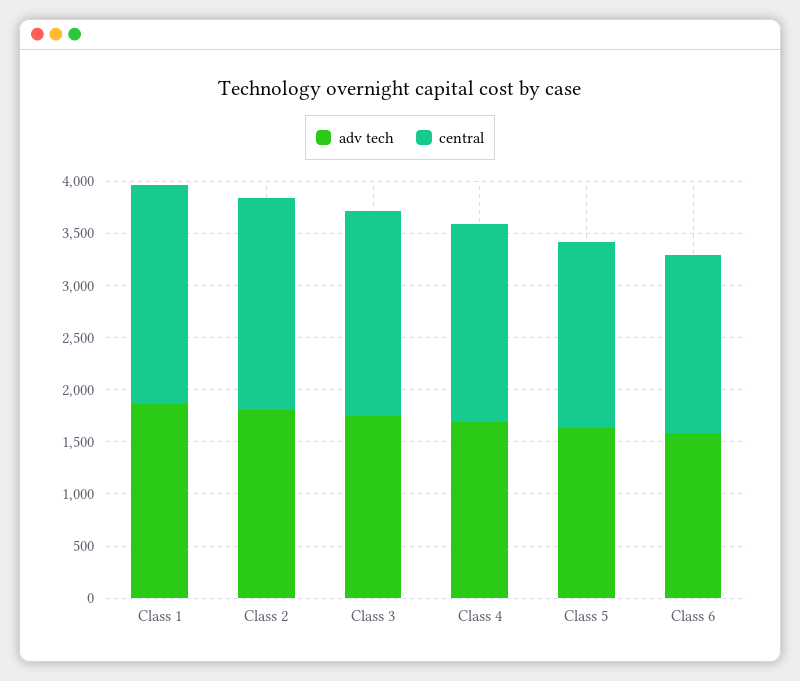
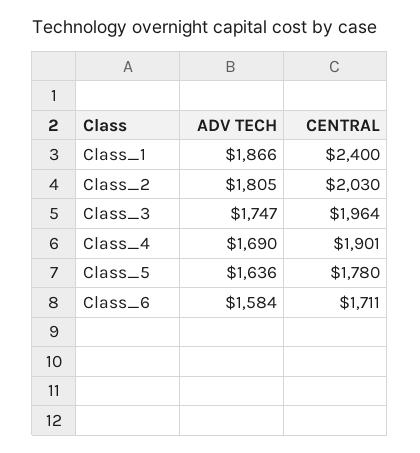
central, Class 1: 2100 -> 2400

